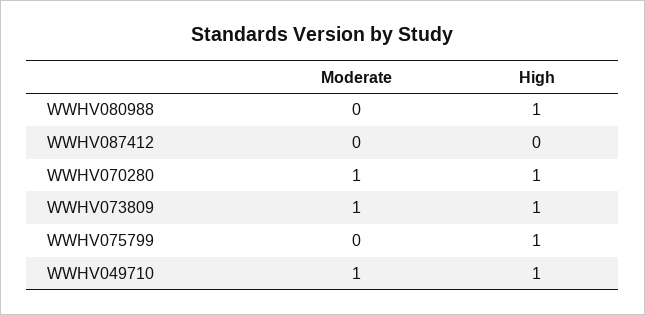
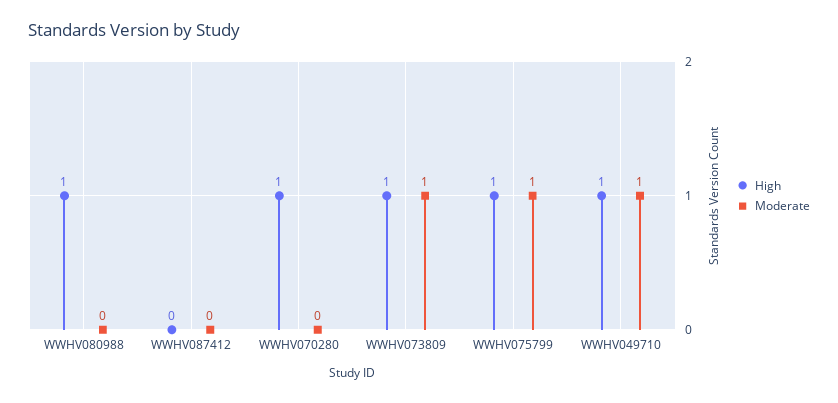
Moderate, WWHV070280: 1 -> 0
Moderate, WWHV075799: 0 -> 1

